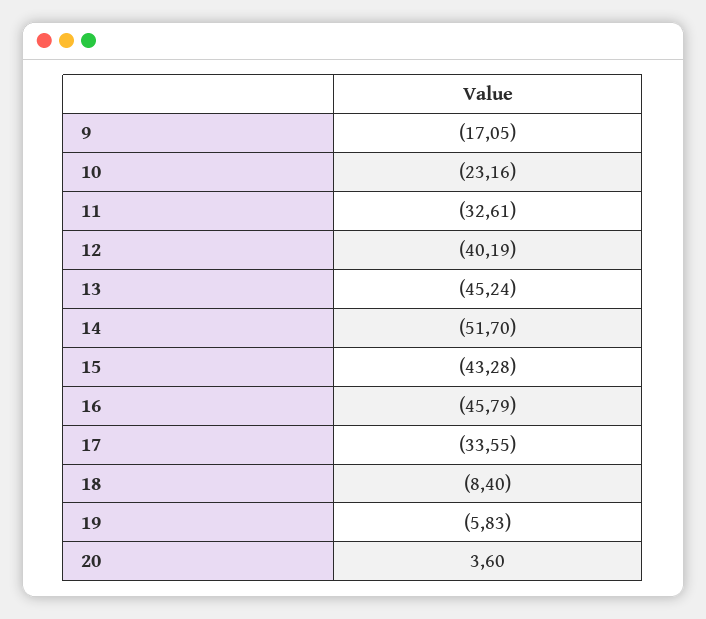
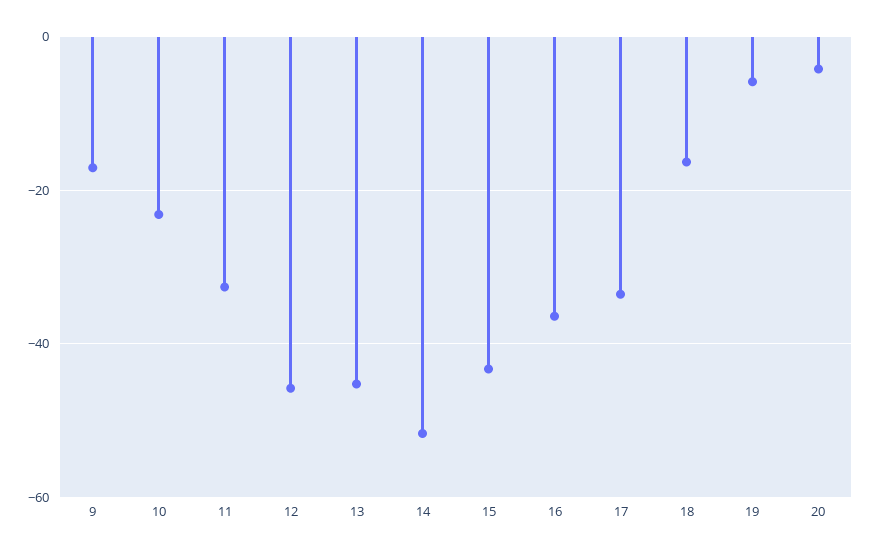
12: -40.19 -> -46
16: -45.79 -> -36
18: -8.4 -> -16
20: 3.6 -> -4

